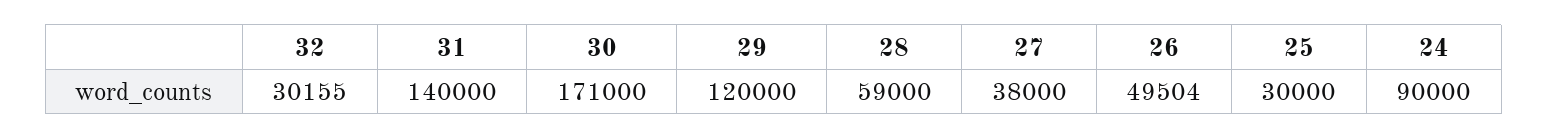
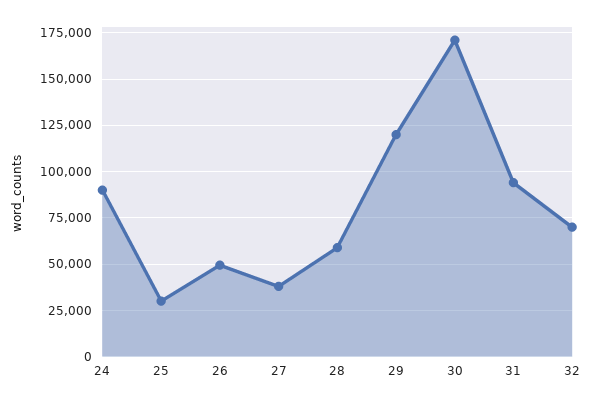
32: 30155 -> 70000
31: 140000 -> 95000

